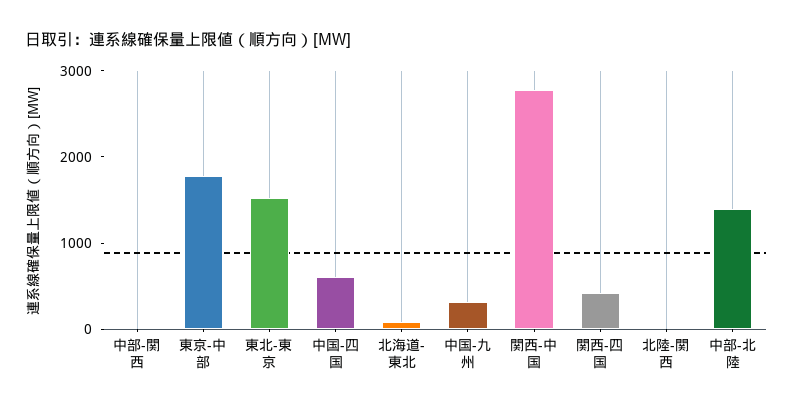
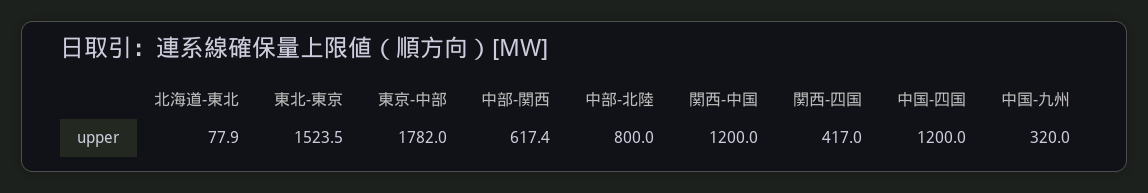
中部-関西: 0 -> 617.4
中国-四国: 600 -> 1200
関西-中国: 2800 -> 1200
北陸-関西: 0 -> none
中部-北陸: 1400 -> 800

